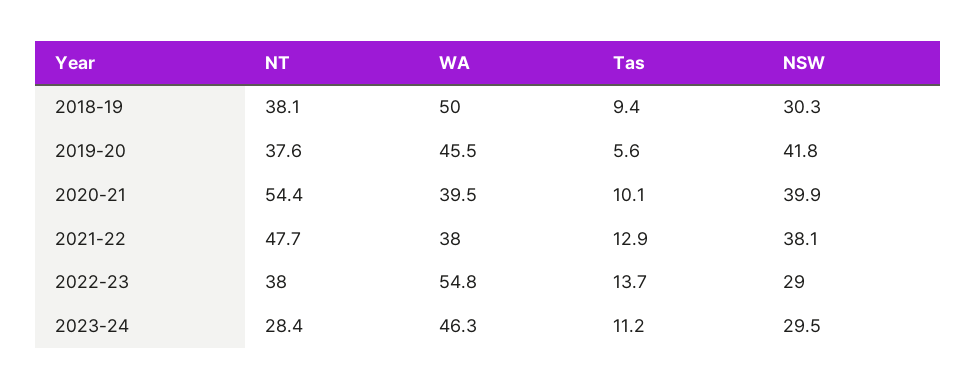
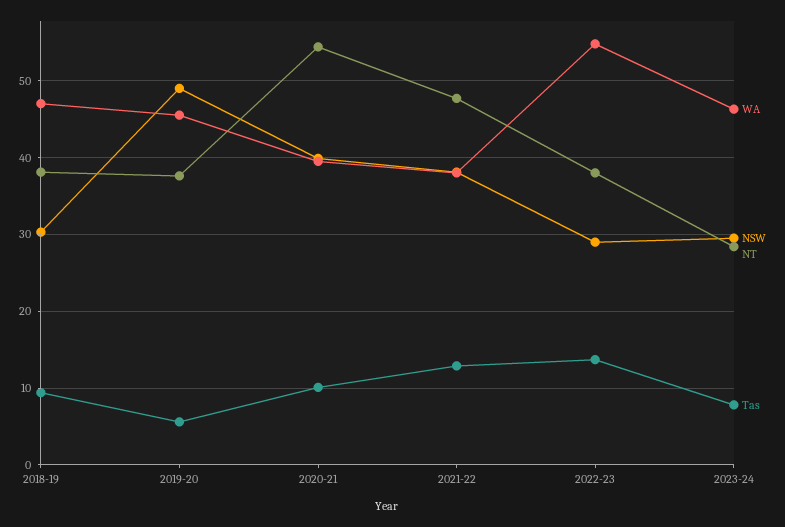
WA, 2018-19: 50 -> 47
NSW, 2019-20: 41.8 -> 49
Tas, 2023-24: 11.2 -> 8

